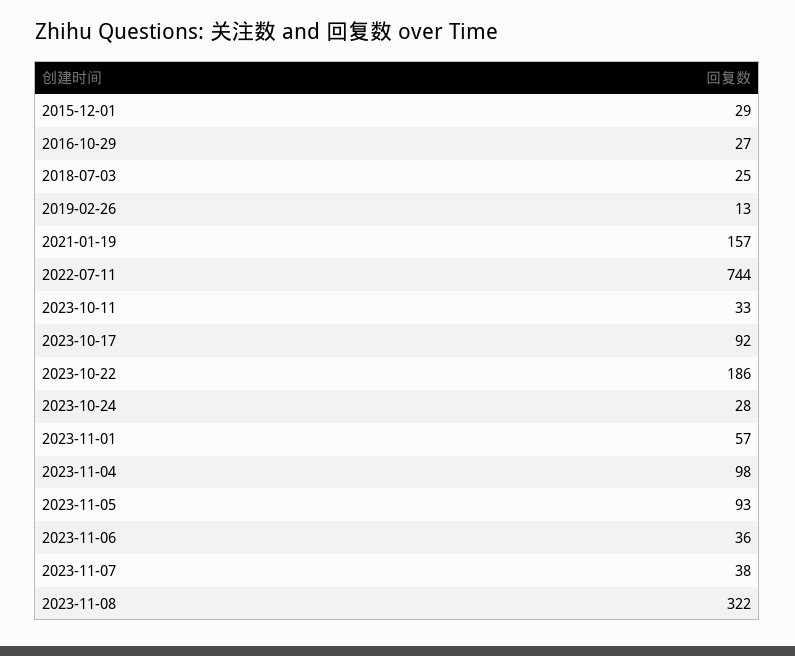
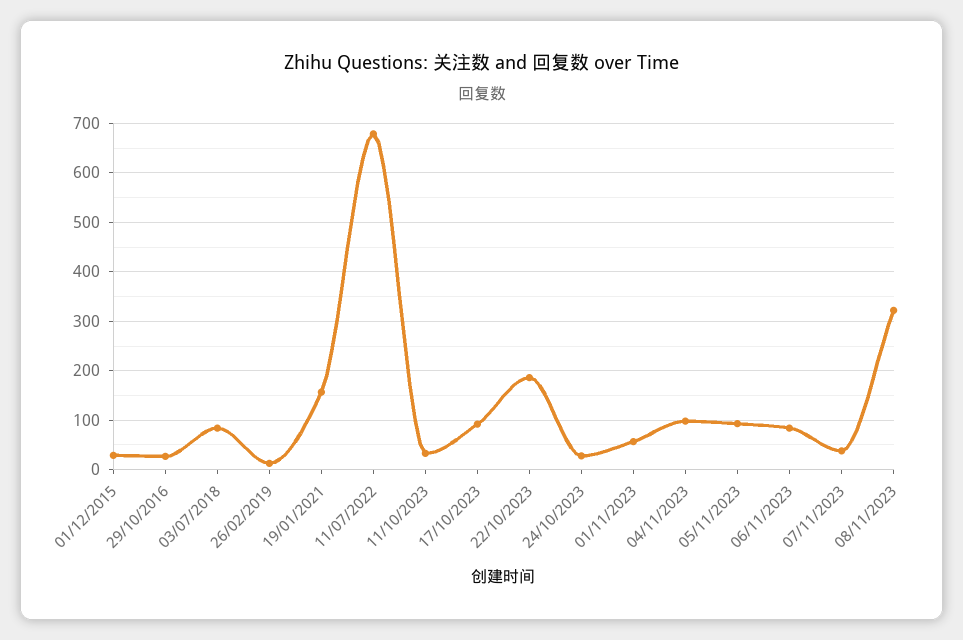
2018-07-03: 25 -> 80
2022-07-11: 744 -> 680
2023-11-06: 36 -> 80

